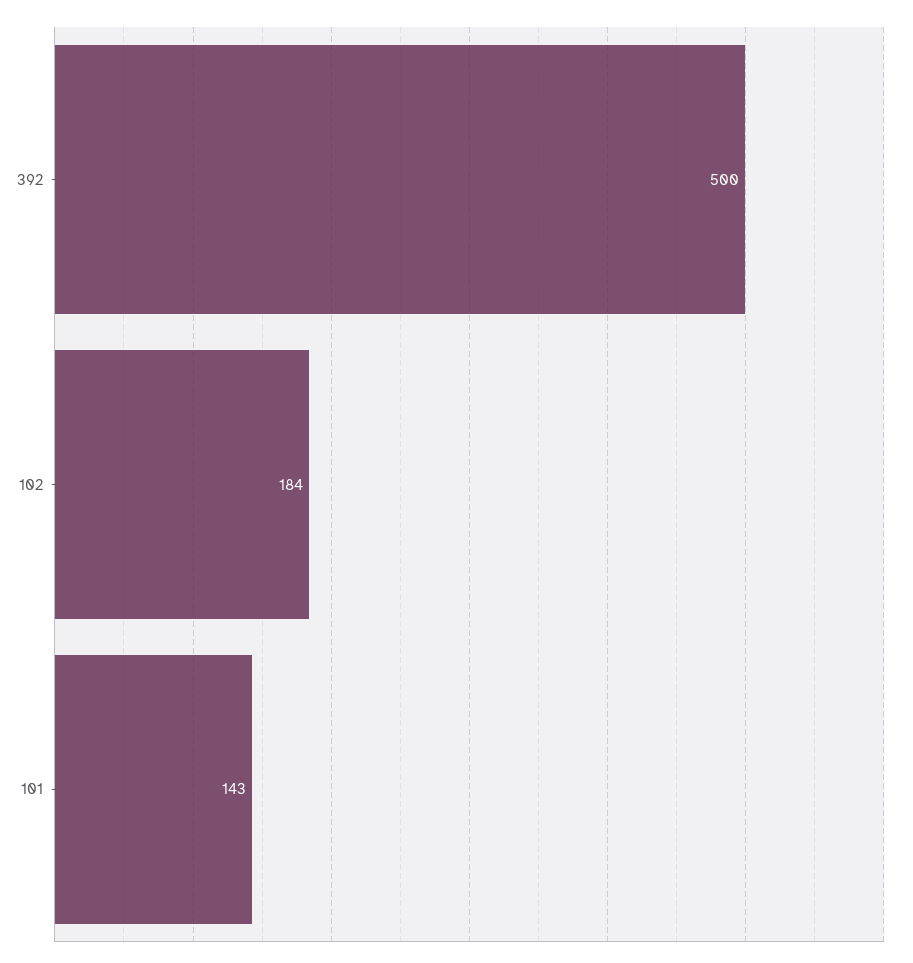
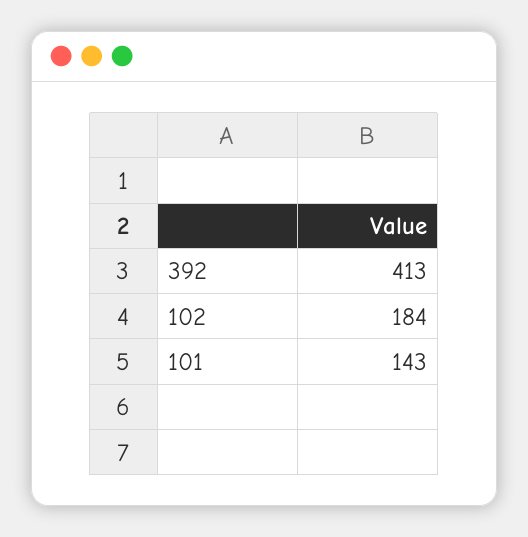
392: 500 -> 413

